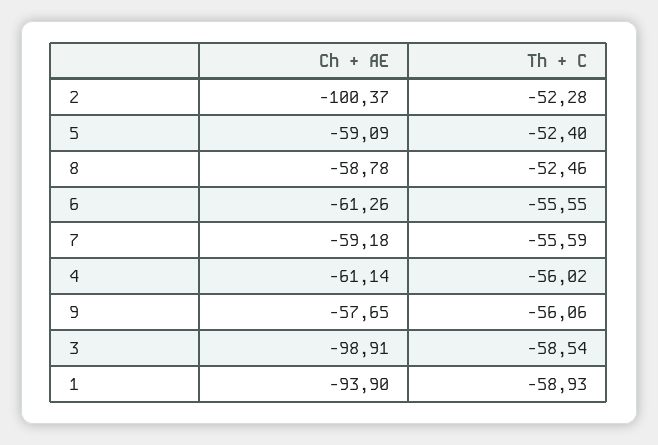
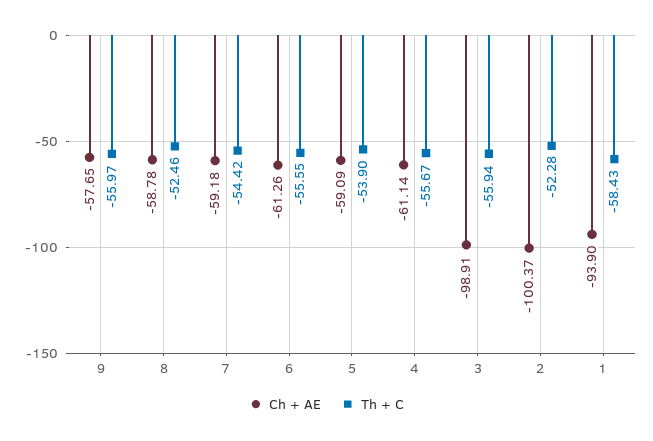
Th + C, 5: -52.4 -> -53.9
Th + C, 7: -55.59 -> -54.42
Th + C, 4: -56.02 -> -55.67
Th + C, 9: -56.06 -> -55.97
Th + C, 3: -58.54 -> -55.94
Th + C, 1: -58.93 -> -58.43

